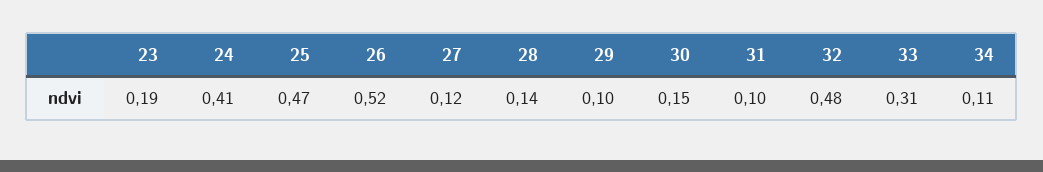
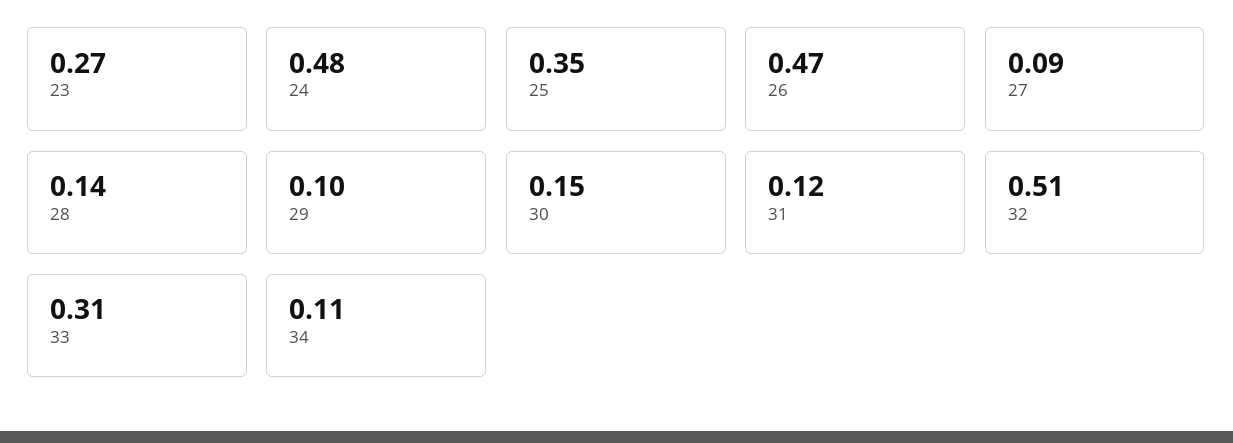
23: 0.19 -> 0.27
24: 0.41 -> 0.48
25: 0.47 -> 0.35
26: 0.52 -> 0.47
27: 0.12 -> 0.09
31: 0.1 -> 0.12
32: 0.48 -> 0.51

